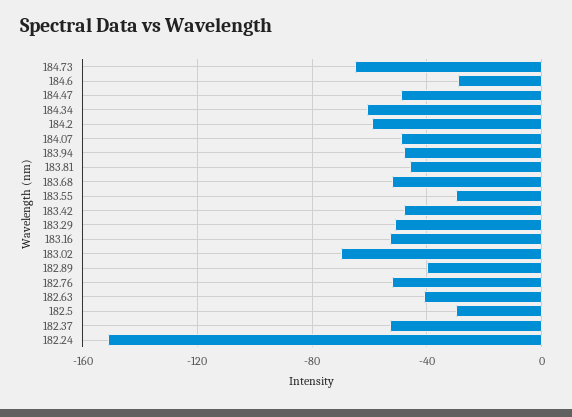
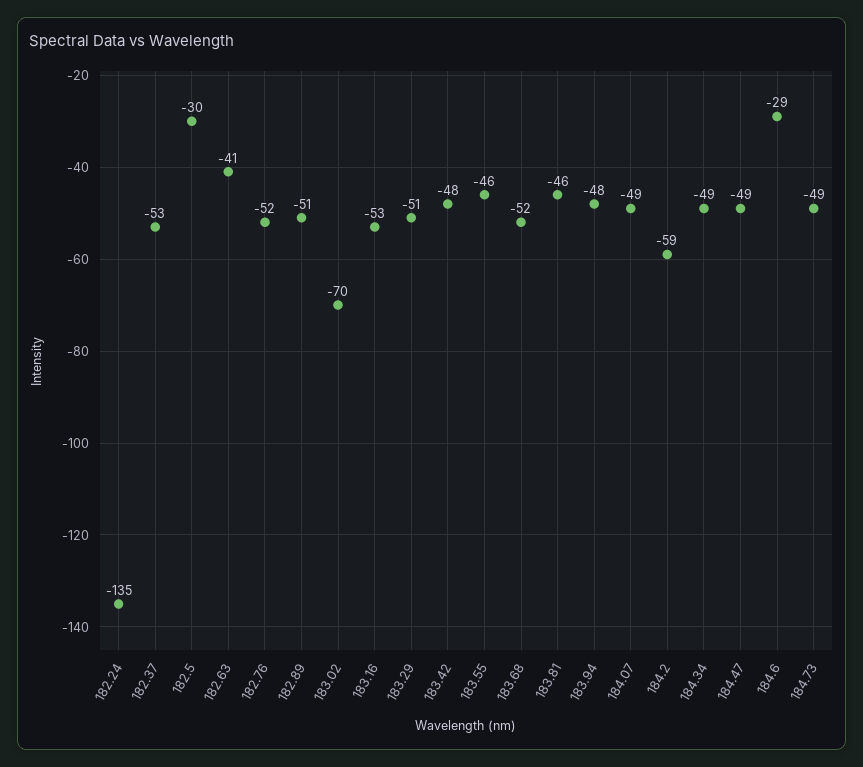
184.73: -65 -> -49
184.34: -60 -> -49
183.55: -30 -> -46
182.89: -40 -> -51
182.24: -150 -> -135

